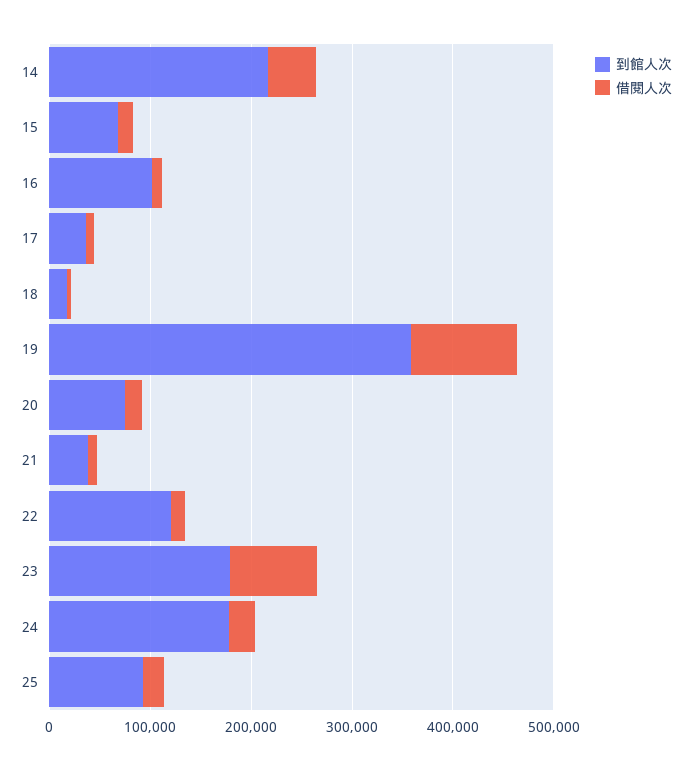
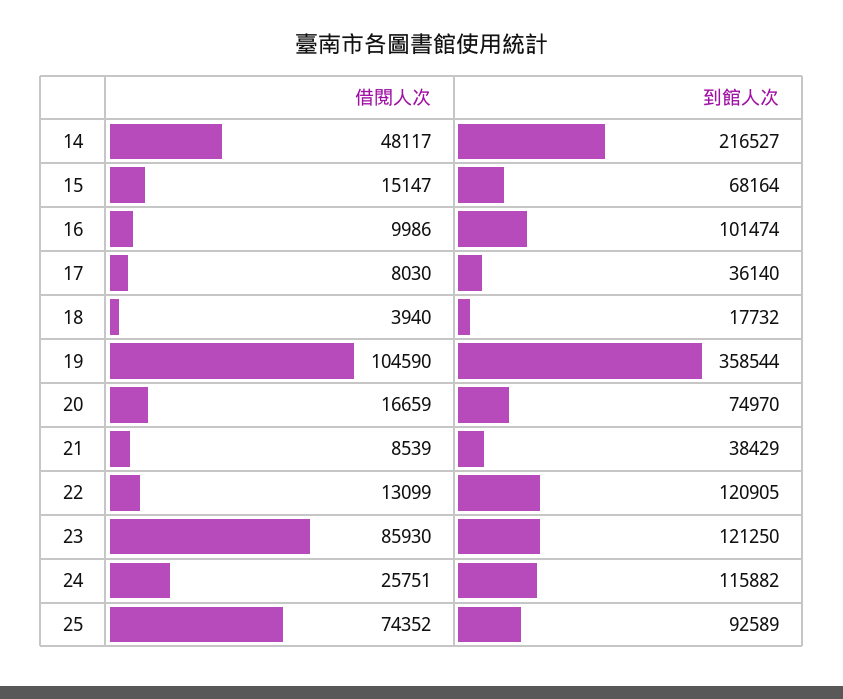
到館人次, 23: 180000 -> 121250
到館人次, 24: 180000 -> 115882
借閱人次, 25: 20000 -> 74352

